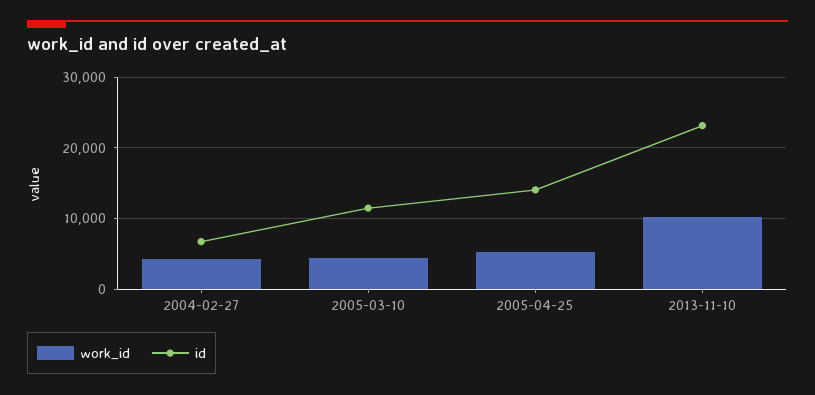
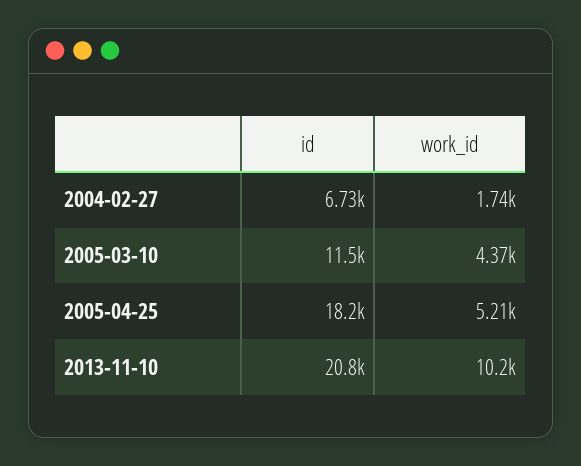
work_id, 2004-02-27: 4000 -> 1740
id, 2005-04-25: 14000 -> 18200
id, 2013-11-10: 23000 -> 20800

